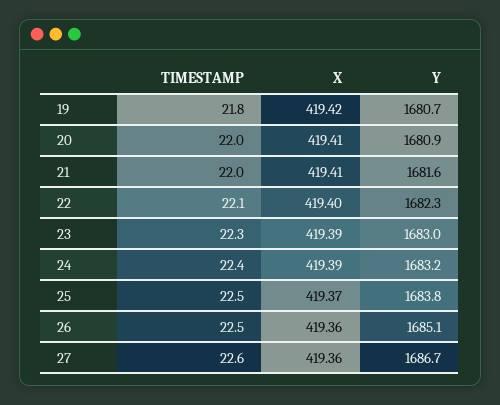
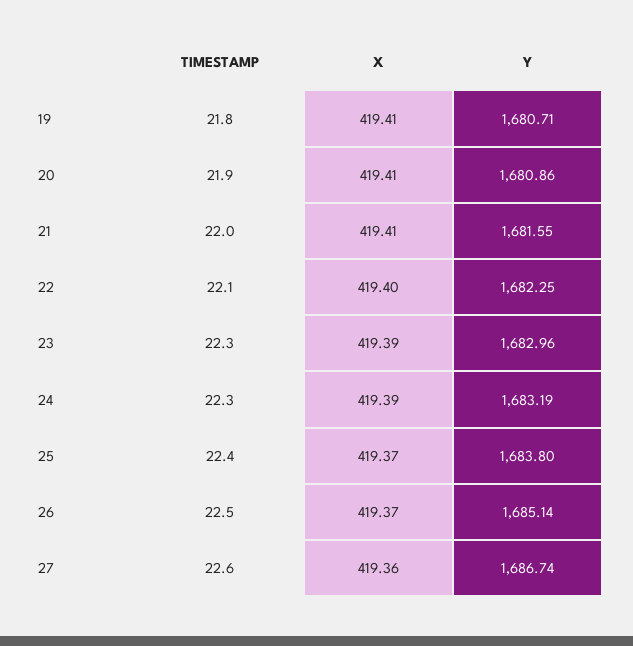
X, 19: 419.42 -> 419.41
TIMESTAMP, 20: 22 -> 21.9
TIMESTAMP, 24: 22.4 -> 22.3
TIMESTAMP, 25: 22.5 -> 22.4
X, 26: 419.36 -> 419.37

